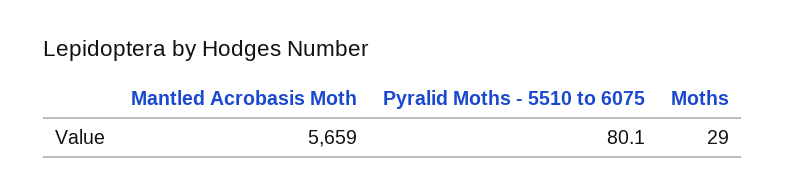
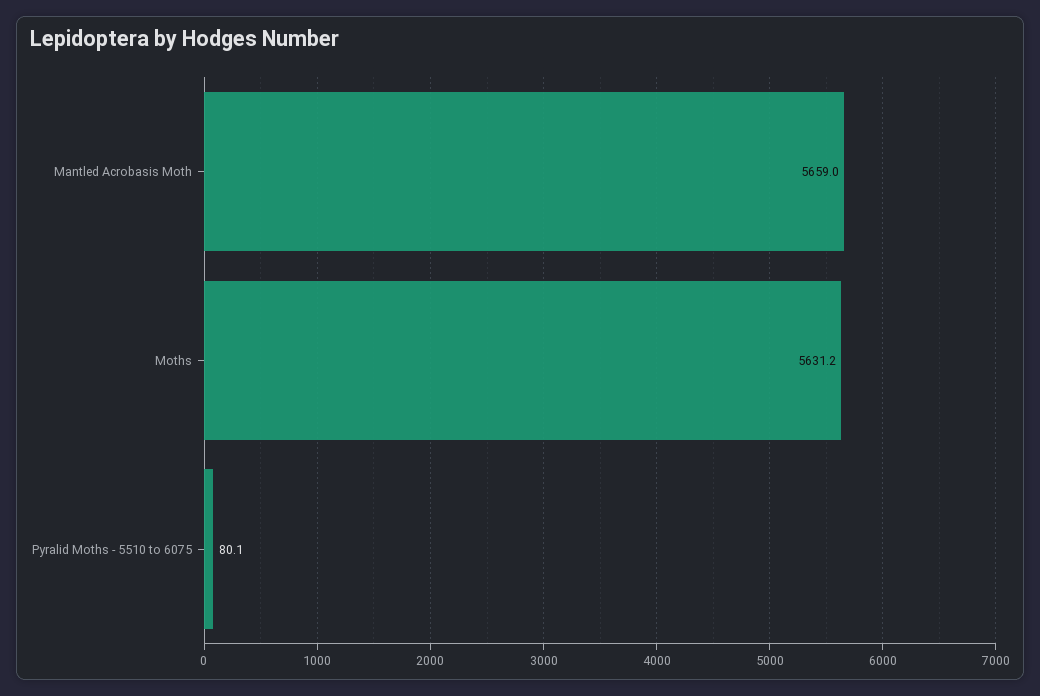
Moths: 29 -> 5631.2

